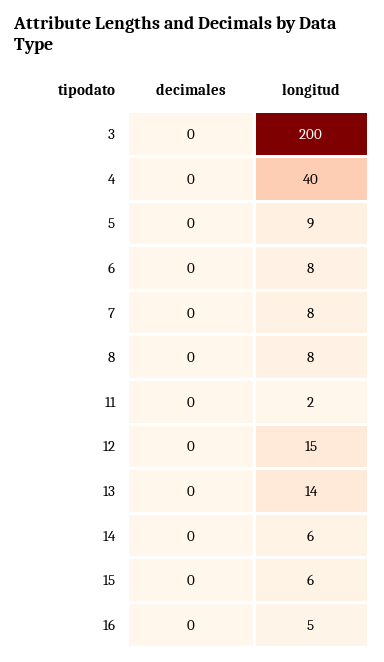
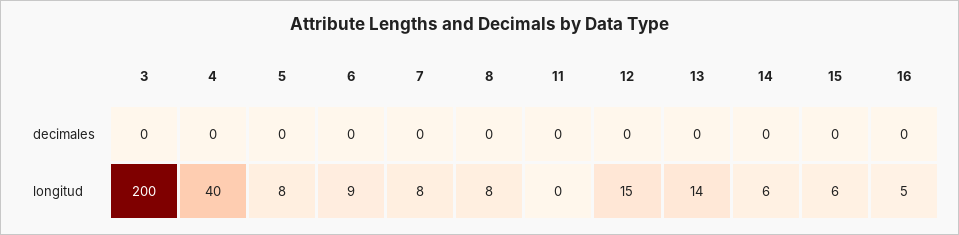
longitud, 5: 9 -> 8
longitud, 6: 8 -> 9
longitud, 11: 2 -> 0

